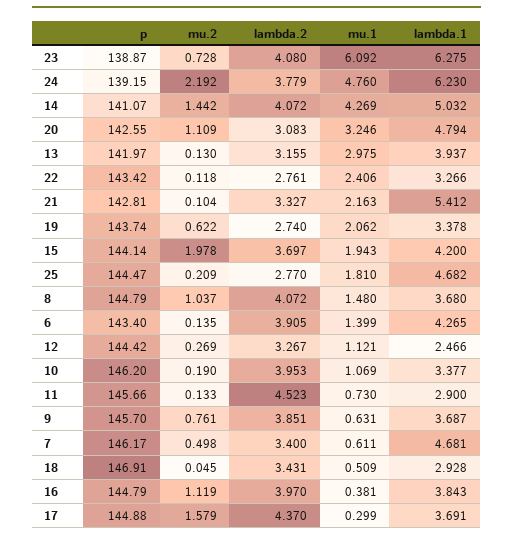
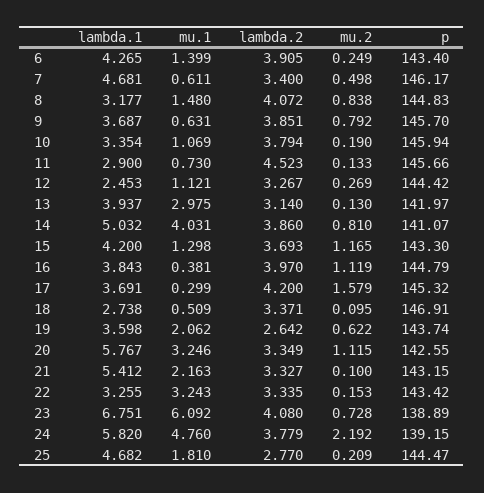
p, 23: 138.87 -> 138.89
lambda.1, 23: 6.275 -> 6.751
lambda.1, 24: 6.23 -> 5.82
mu.2, 14: 1.442 -> 0.81
lambda.2, 14: 4.072 -> 3.86
mu.1, 14: 4.269 -> 4.031
mu.2, 20: 1.109 -> 1.115
lambda.2, 20: 3.083 -> 3.349
lambda.1, 20: 4.794 -> 5.767
lambda.2, 13: 3.155 -> 3.14
mu.2, 22: 0.118 -> 0.153
lambda.2, 22: 2.761 -> 3.335
mu.1, 22: 2.406 -> 3.243
lambda.1, 22: 3.266 -> 3.255
p, 21: 142.81 -> 143.15
mu.2, 21: 0.104 -> 0.1
lambda.2, 19: 2.74 -> 2.642
lambda.1, 19: 3.378 -> 3.598
p, 15: 144.14 -> 143.3
mu.2, 15: 1.978 -> 1.165
lambda.2, 15: 3.697 -> 3.693
mu.1, 15: 1.943 -> 1.298
p, 8: 144.79 -> 144.83
mu.2, 8: 1.037 -> 0.838
lambda.1, 8: 3.68 -> 3.177
mu.2, 6: 0.135 -> 0.249
lambda.1, 12: 2.466 -> 2.453
p, 10: 146.2 -> 145.94
lambda.2, 10: 3.953 -> 3.794
lambda.1, 10: 3.377 -> 3.354
mu.2, 9: 0.761 -> 0.792
mu.2, 18: 0.045 -> 0.095
lambda.2, 18: 3.431 -> 3.371
lambda.1, 18: 2.928 -> 2.738
p, 17: 144.88 -> 145.32
lambda.2, 17: 4.37 -> 4.2

